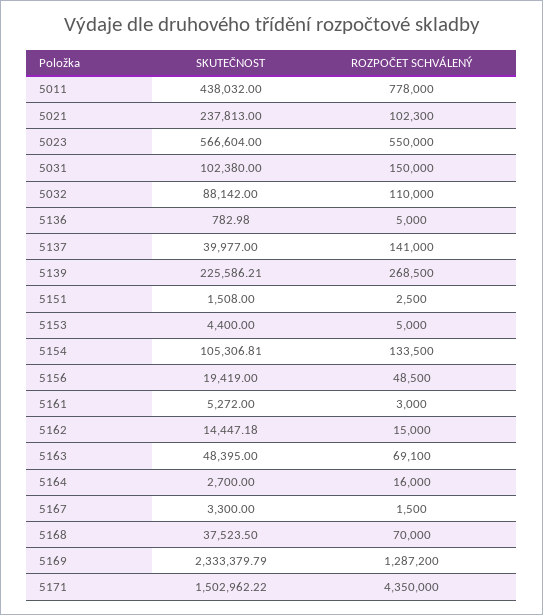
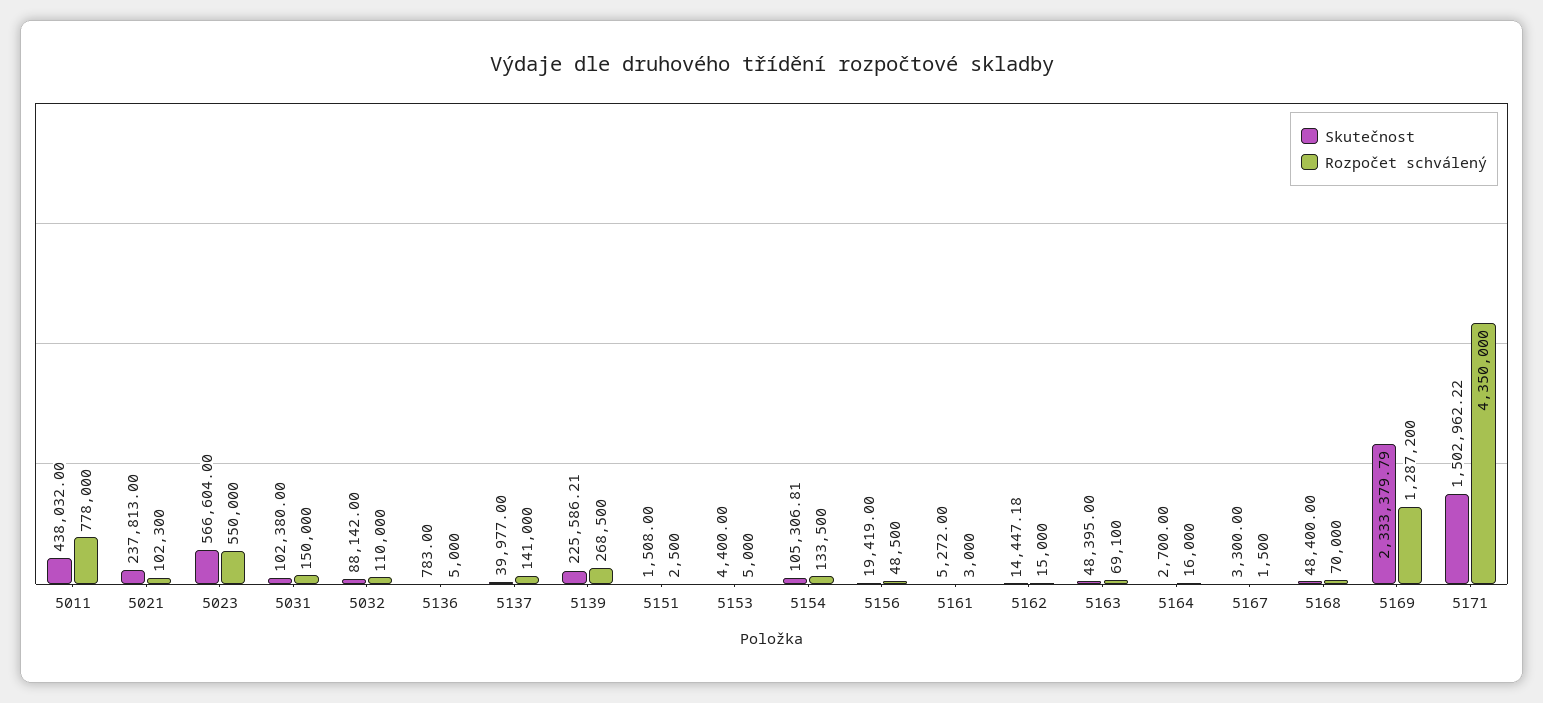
SKUTEČNOST, 5136: 782.98 -> 783
SKUTEČNOST, 5168: 37523.5 -> 48400

